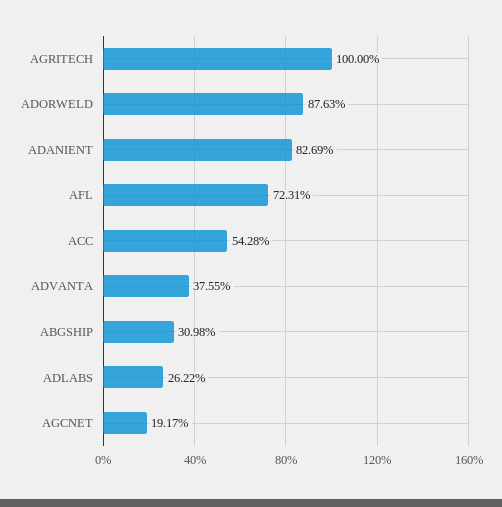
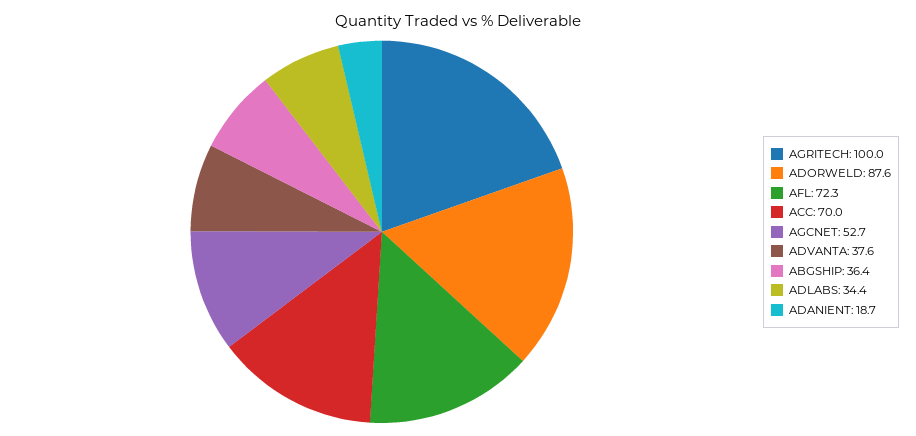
ADANIENT: 82.69 -> 18.7
ACC: 54.28 -> 70
ABGSHIP: 30.98 -> 36.4
ADLABS: 26.22 -> 34.4
AGCNET: 19.17 -> 52.7

